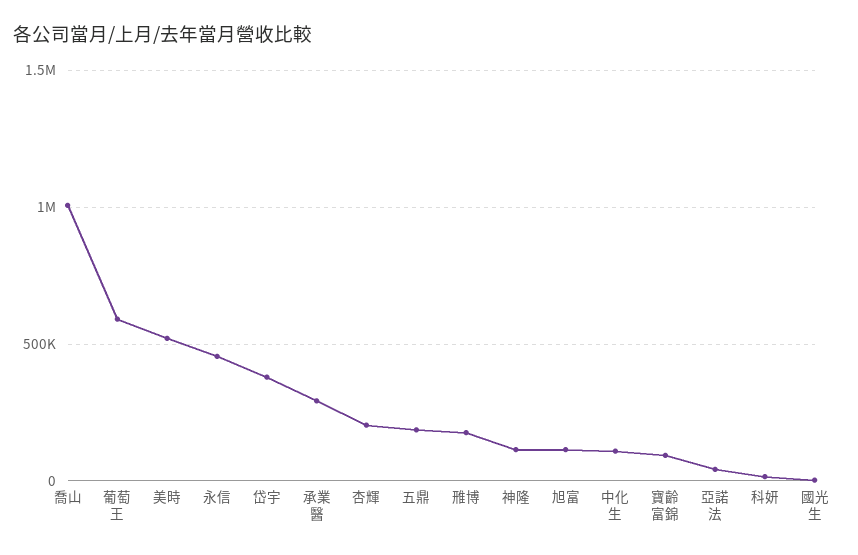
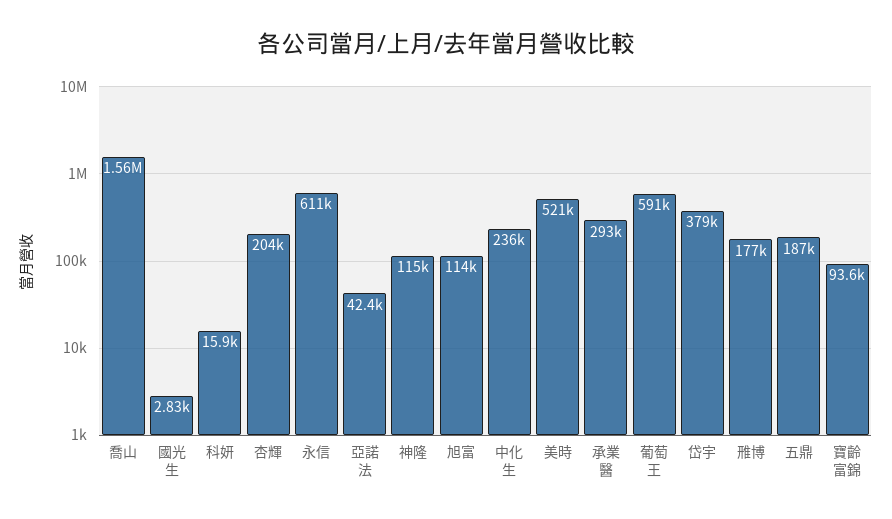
喬山: 1000000 -> 1560000
永信: 450000 -> 611000
中化生: 100000 -> 236000

